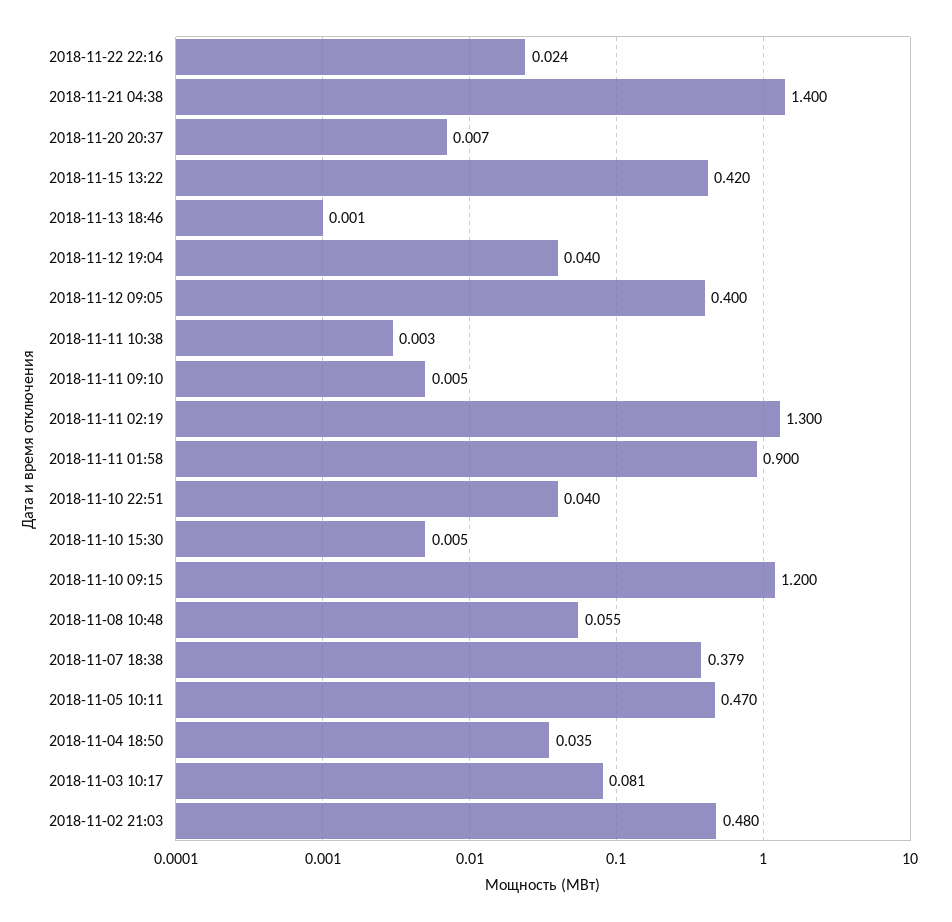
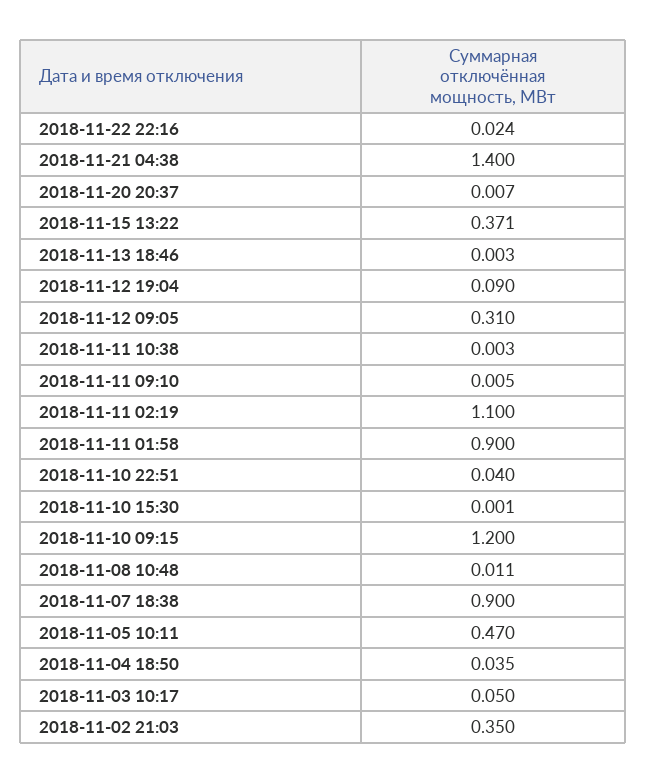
2018-11-15 13:22: 0.42 -> 0.371
2018-11-13 18:46: 0.001 -> 0.003
2018-11-12 19:04: 0.04 -> 0.09
2018-11-12 09:05: 0.4 -> 0.31
2018-11-11 02:19: 1.3 -> 1.1
2018-11-10 15:30: 0.005 -> 0.001
2018-11-08 10:48: 0.055 -> 0.011
2018-11-07 18:38: 0.379 -> 0.9
2018-11-03 10:17: 0.081 -> 0.05
2018-11-02 21:03: 0.48 -> 0.35

